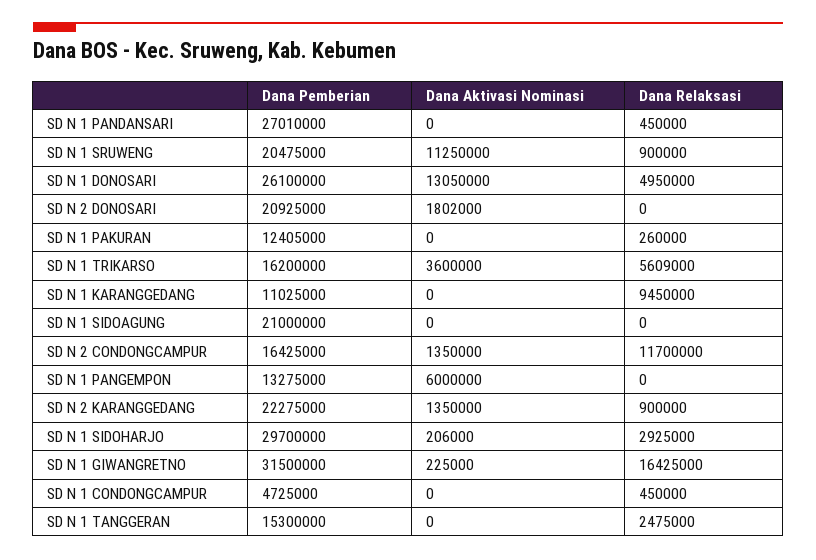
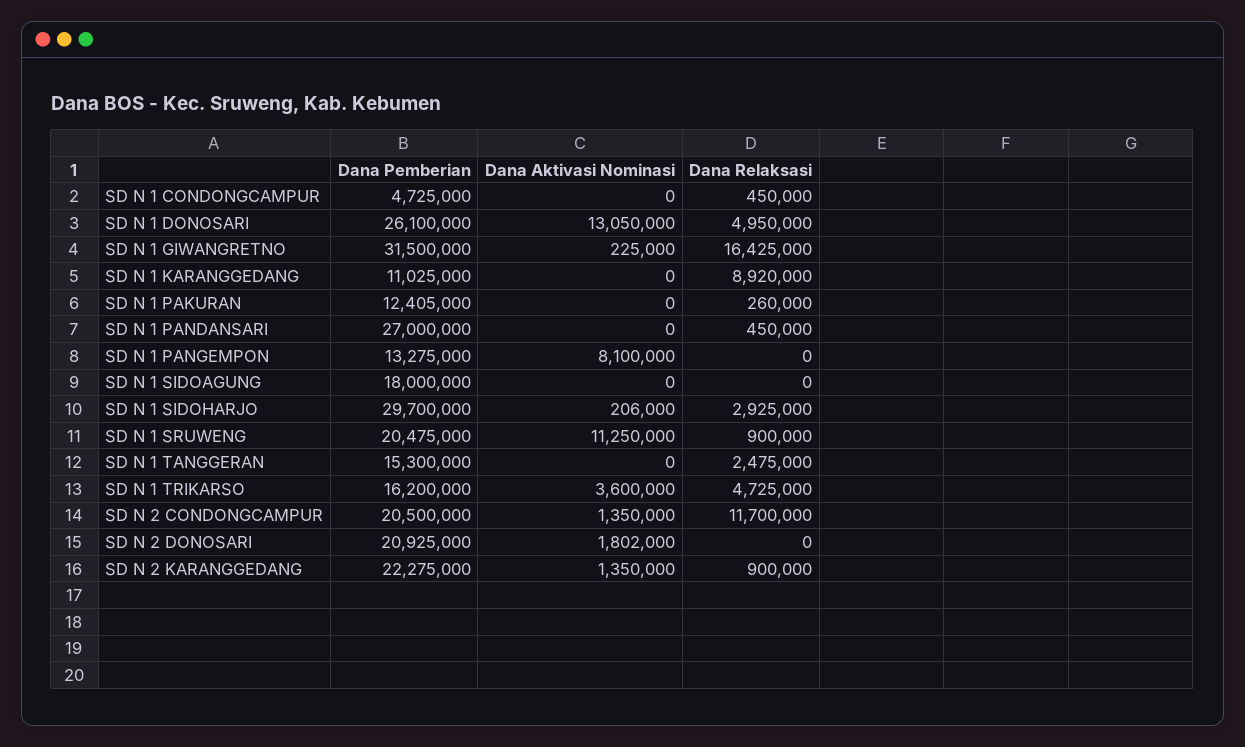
Dana Pemberian, SD N 1 PANDANSARI: 27010000 -> 27000000
Dana Relaksasi, SD N 1 TRIKARSO: 5609000 -> 4725000
Dana Relaksasi, SD N 1 KARANGGEDANG: 9450000 -> 8920000
Dana Pemberian, SD N 1 SIDOAGUNG: 21000000 -> 18000000
Dana Pemberian, SD N 2 CONDONGCAMPUR: 16425000 -> 20500000
Dana Aktivasi Nominasi, SD N 1 PANGEMPON: 6000000 -> 8100000

